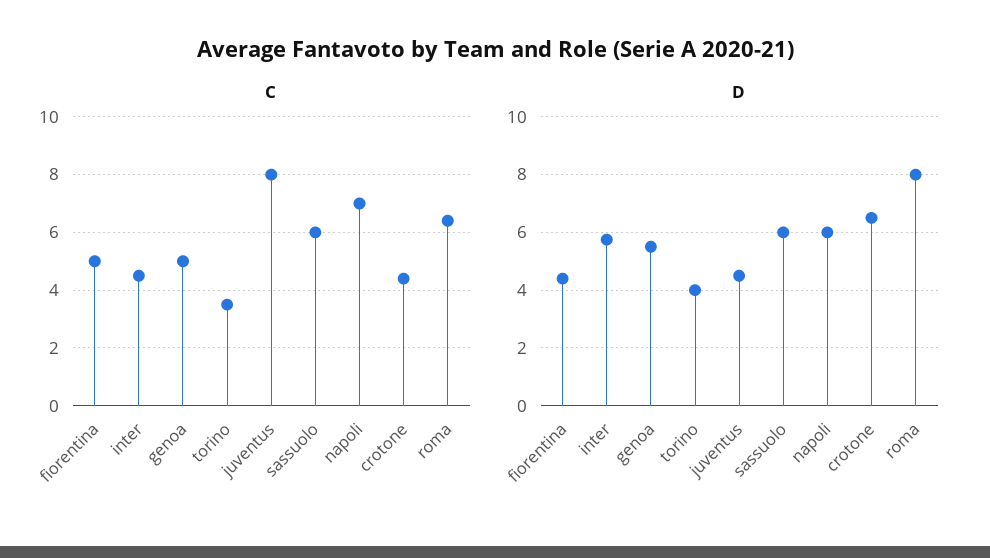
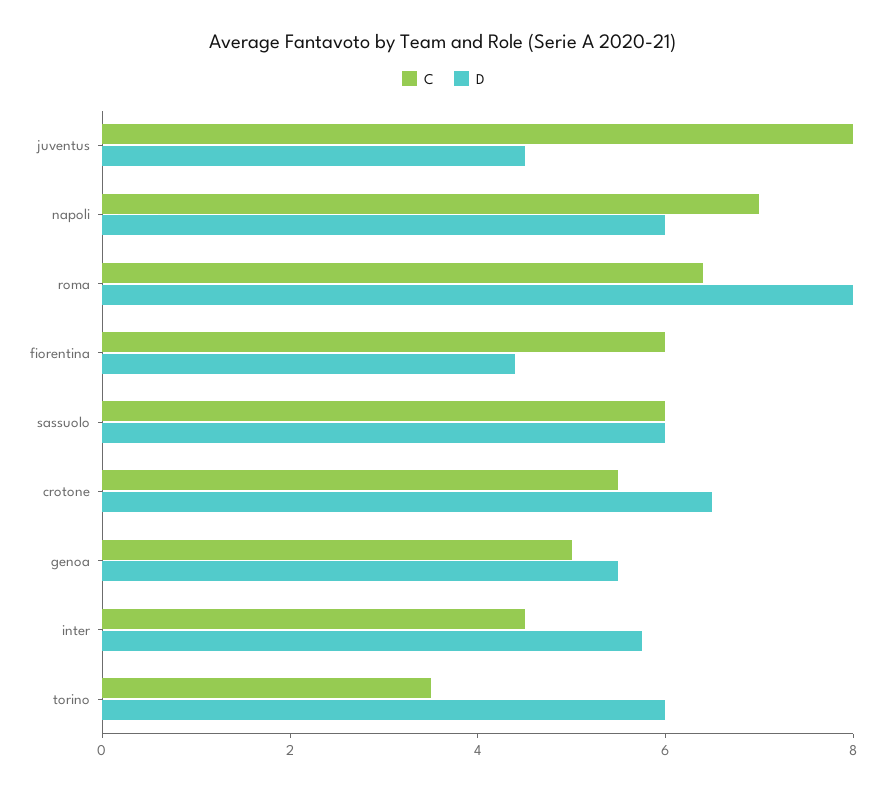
C, fiorentina: 5 -> 6
C, crotone: 4.5 -> 5.5
D, torino: 4 -> 6

